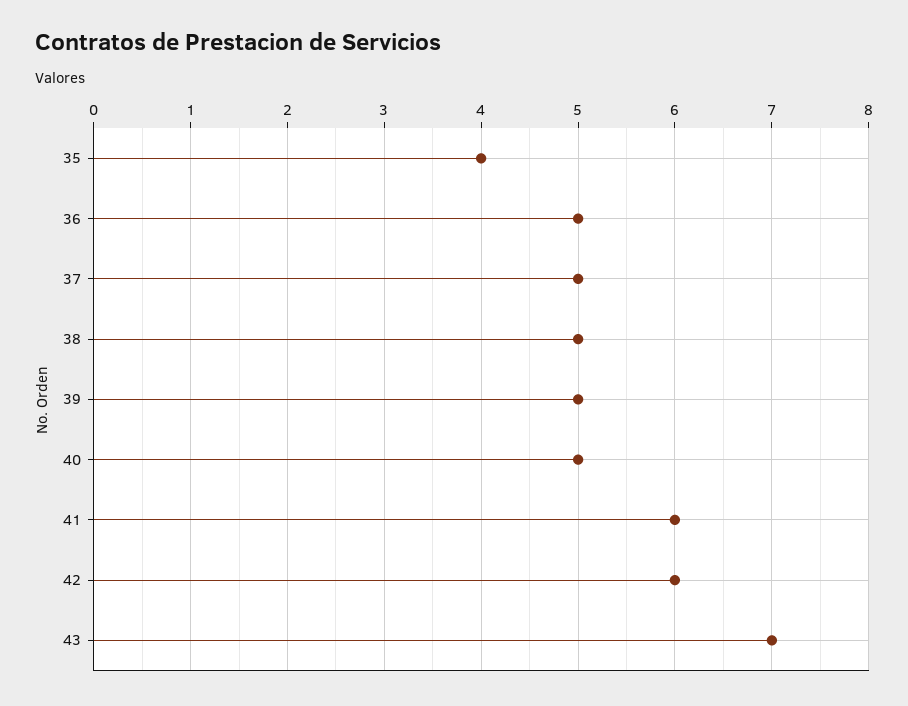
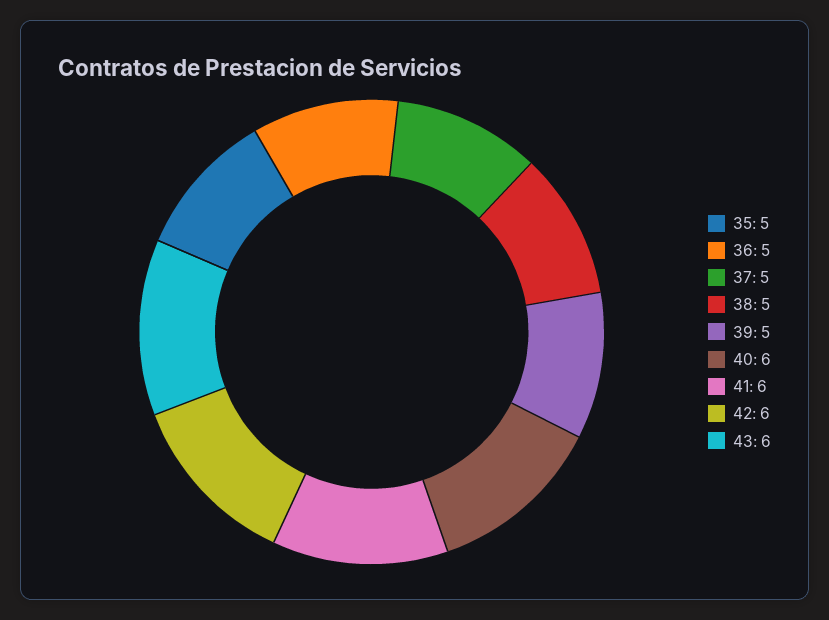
35: 4 -> 5
40: 5 -> 6
43: 7 -> 6

